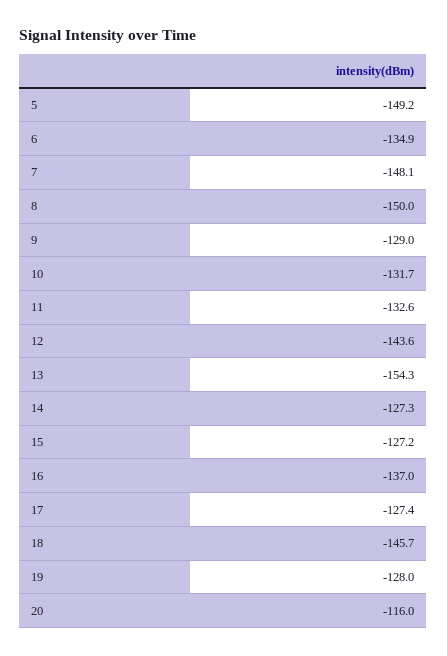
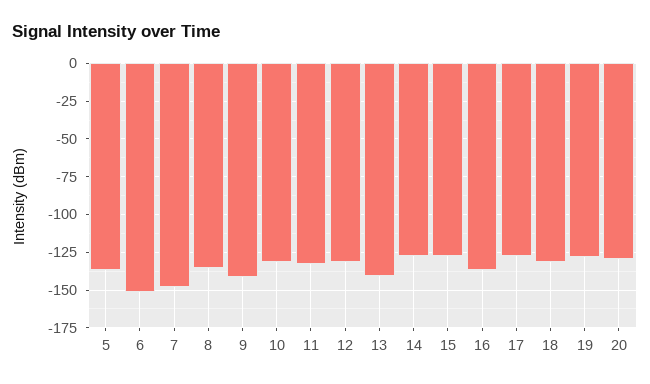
5: -149.2 -> -135
6: -134.9 -> -150
8: -150 -> -135
9: -129 -> -140
12: -143.6 -> -130
13: -154.3 -> -140
18: -145.7 -> -130
20: -116 -> -130

